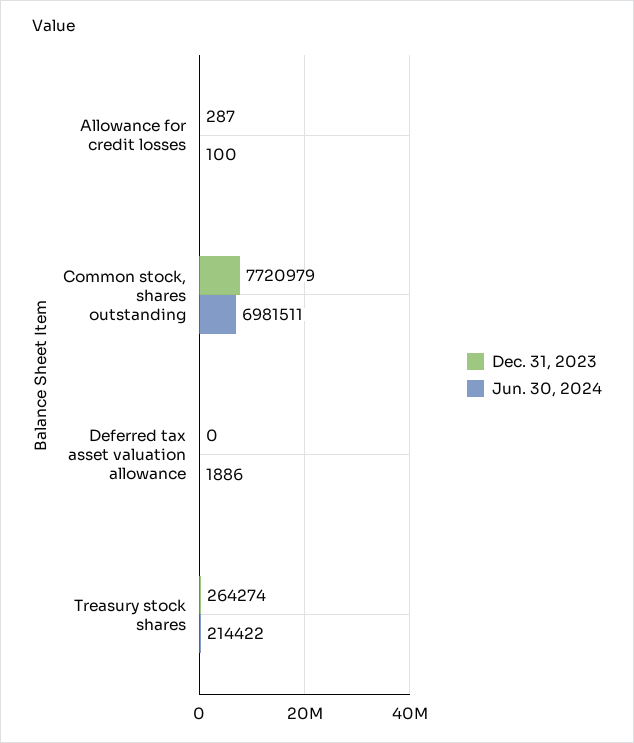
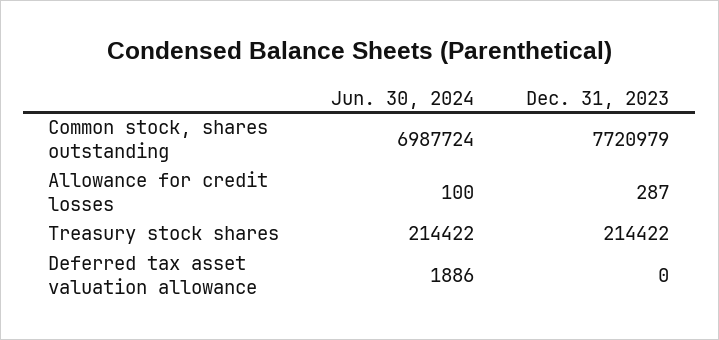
Jun. 30, 2024, Common stock, shares outstanding: 6981511 -> 6987724
Dec. 31, 2023, Treasury stock shares: 264274 -> 214422

